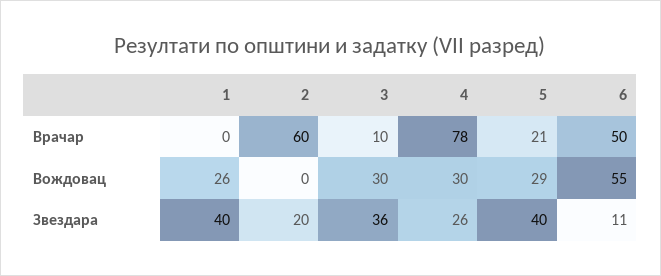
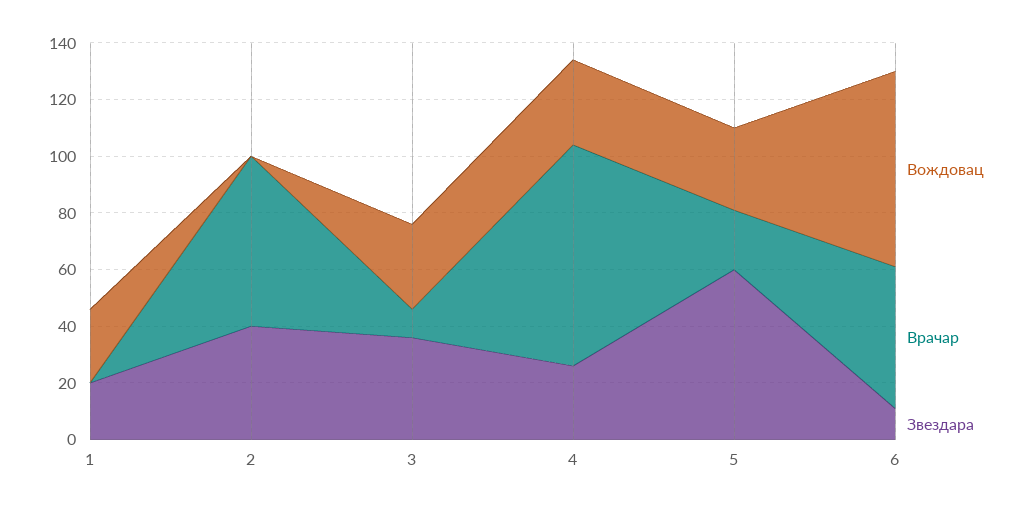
Вождовац, 6: 55 -> 70
Звездара, 1: 40 -> 20
Звездара, 2: 20 -> 40
Звездара, 5: 40 -> 60

